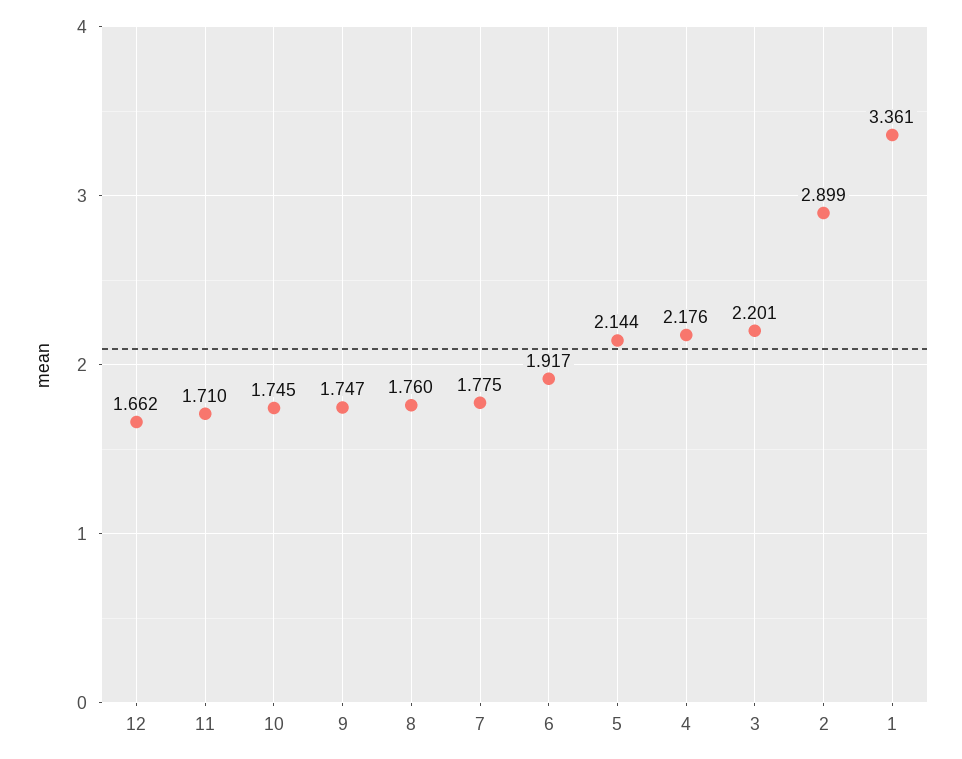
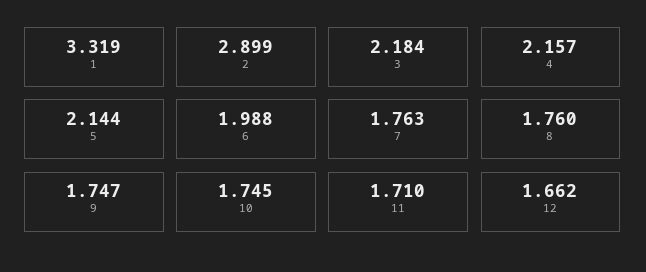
7: 1.775 -> 1.763
6: 1.917 -> 1.988
4: 2.176 -> 2.157
3: 2.201 -> 2.184
1: 3.361 -> 3.319

